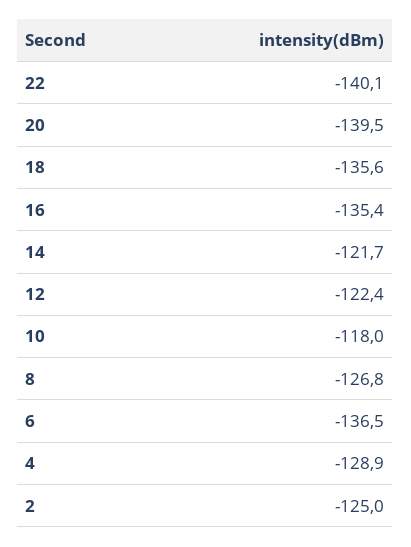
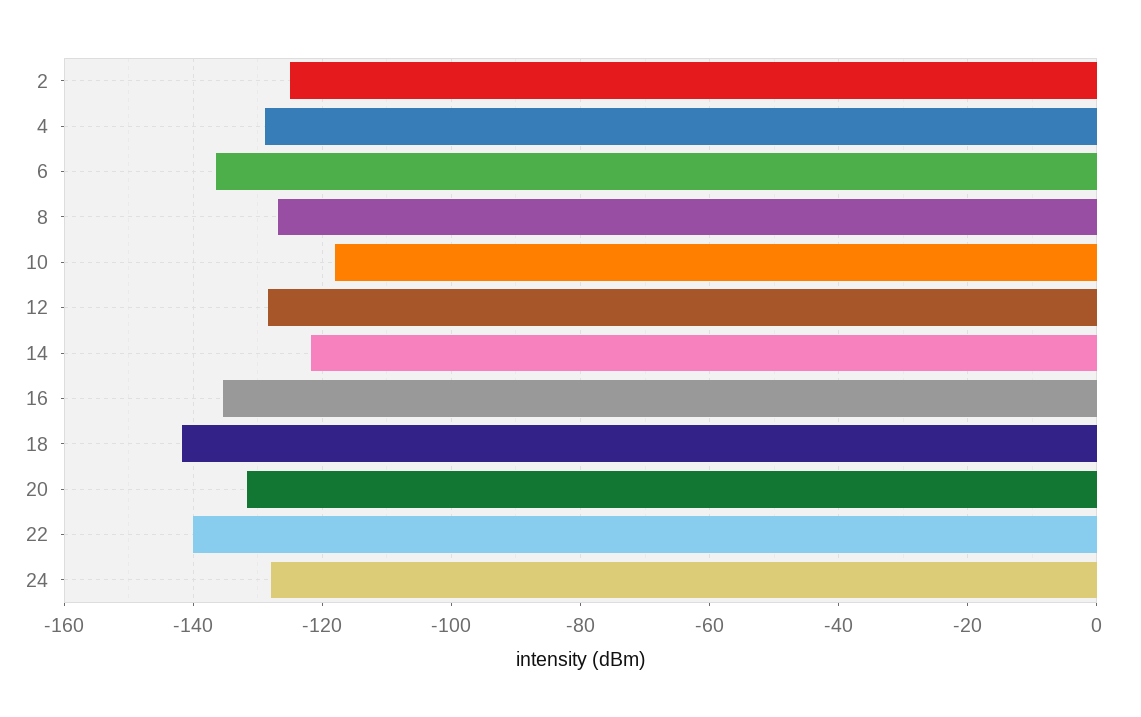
20: -139.5 -> -132
18: -135.6 -> -142
12: -122.4 -> -128
24: none -> -128

